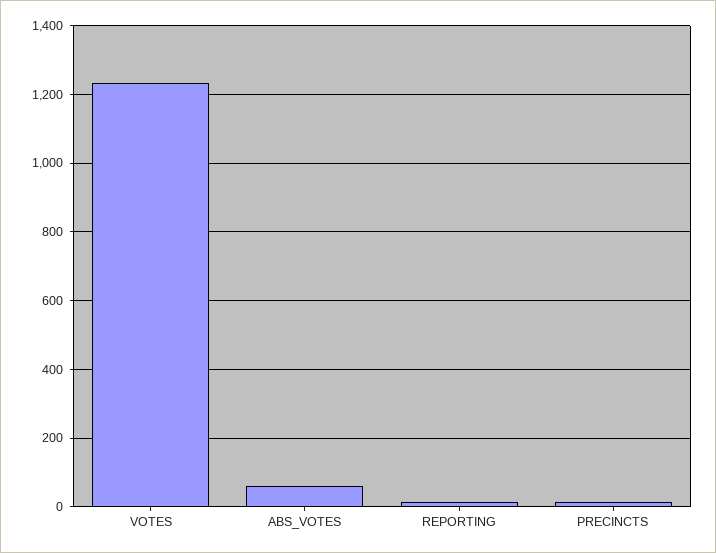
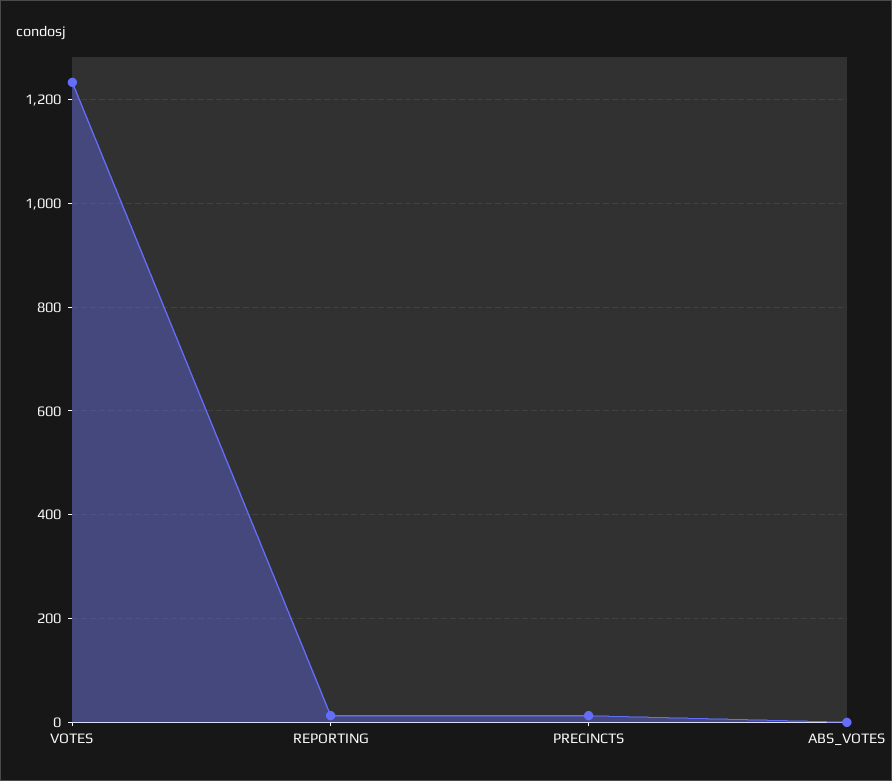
ABS_VOTES: 60 -> 0

